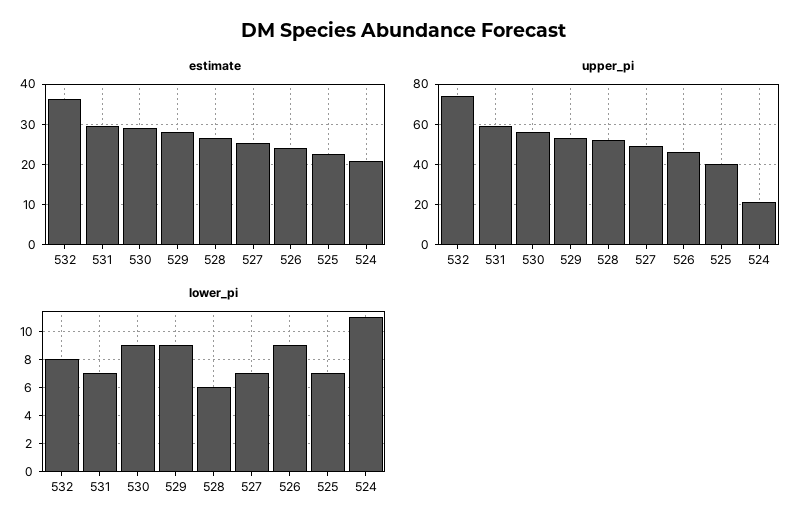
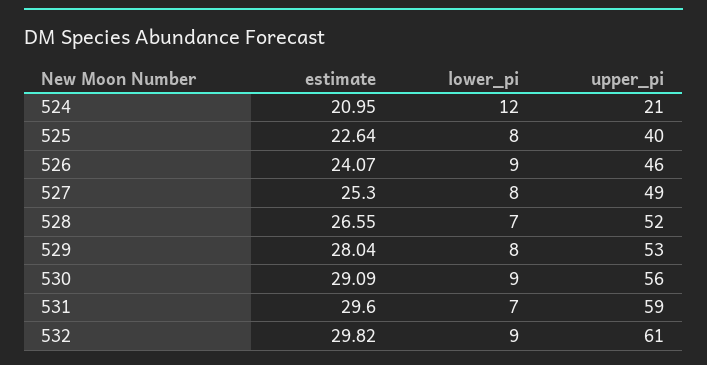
estimate, 532: 36 -> 29.82
upper_pi, 532: 75 -> 61
lower_pi, 532: 8 -> 9
lower_pi, 529: 9 -> 8
lower_pi, 528: 6 -> 7
lower_pi, 527: 7 -> 8
lower_pi, 525: 7 -> 8
lower_pi, 524: 11 -> 12

